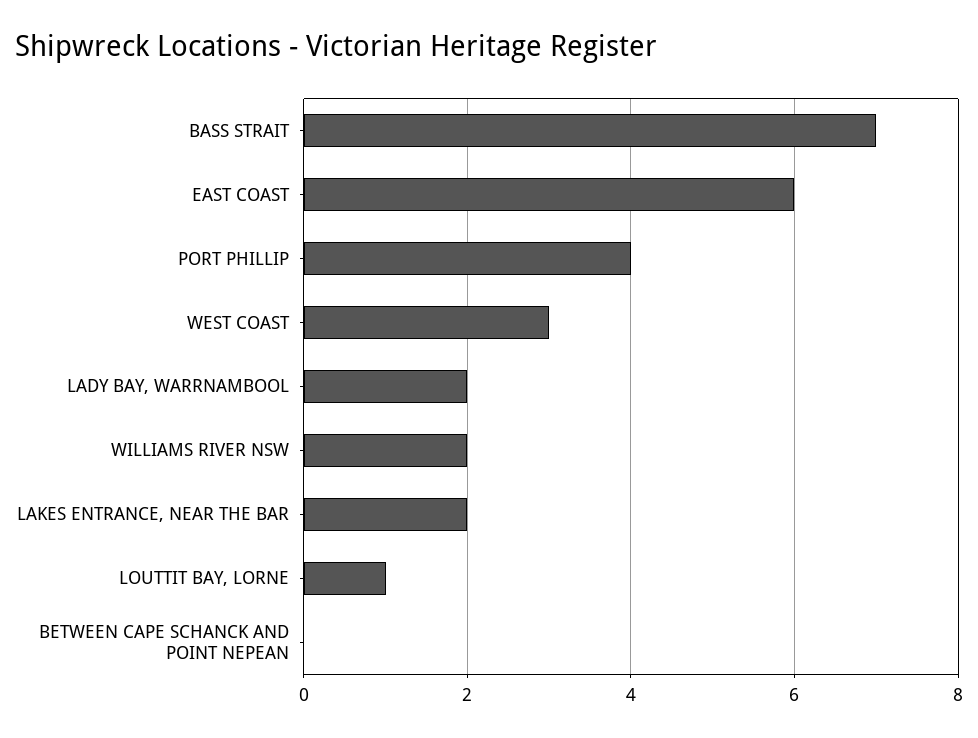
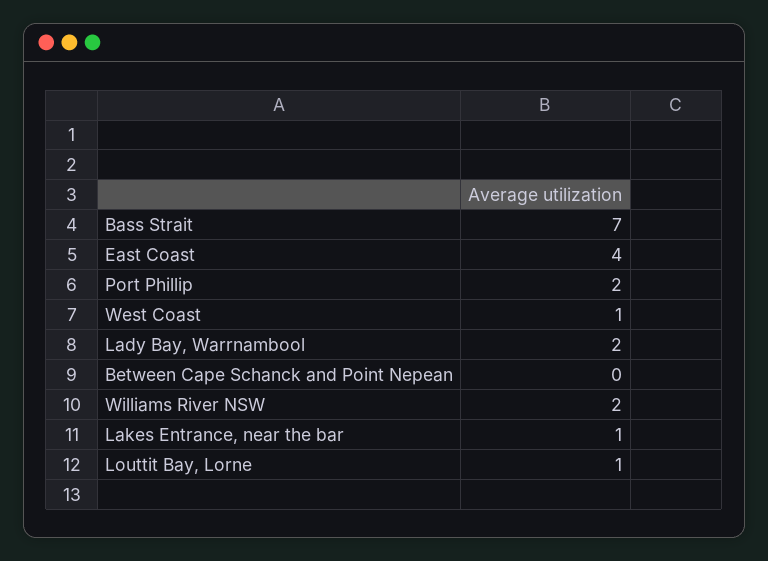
EAST COAST: 6 -> 4
PORT PHILLIP: 4 -> 2
WEST COAST: 3 -> 1
LAKES ENTRANCE, NEAR THE BAR: 2 -> 1

